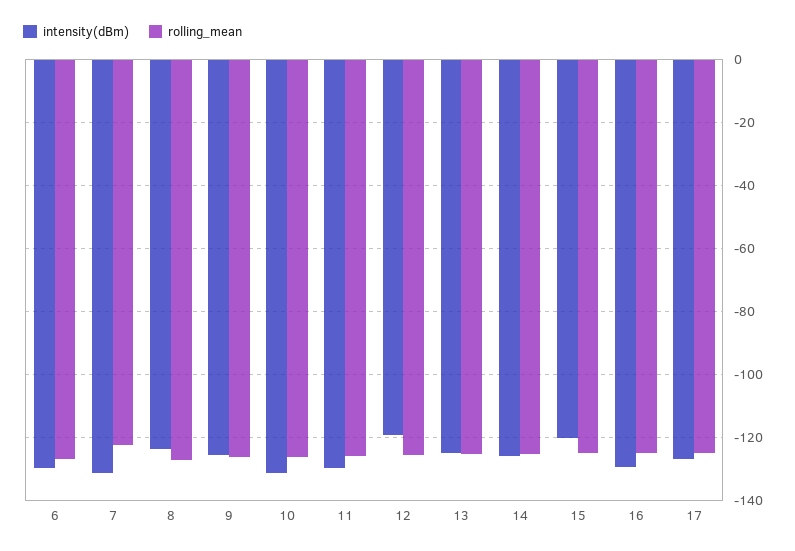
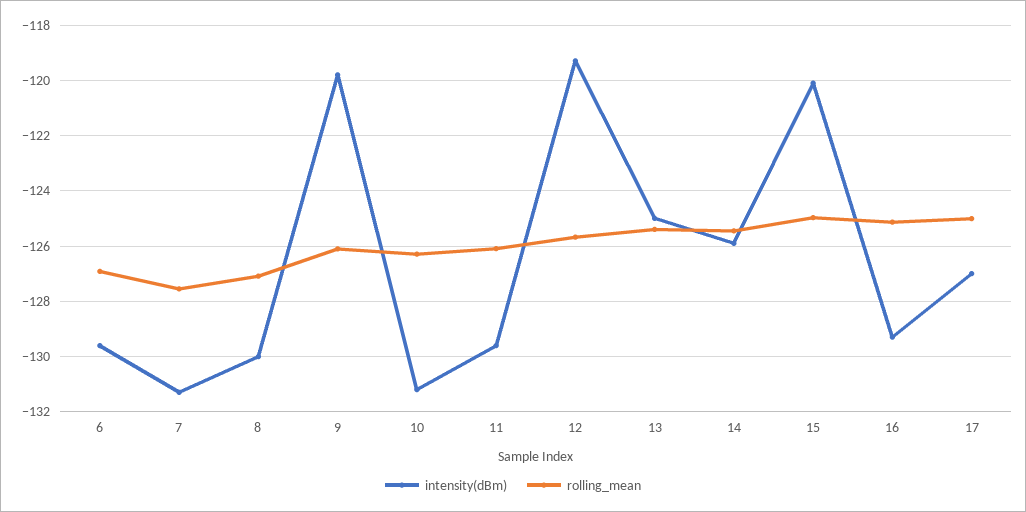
rolling_mean, 7: -122 -> -127.5
intensity(dBm), 8: -124 -> -130
intensity(dBm), 9: -126 -> -119.75

